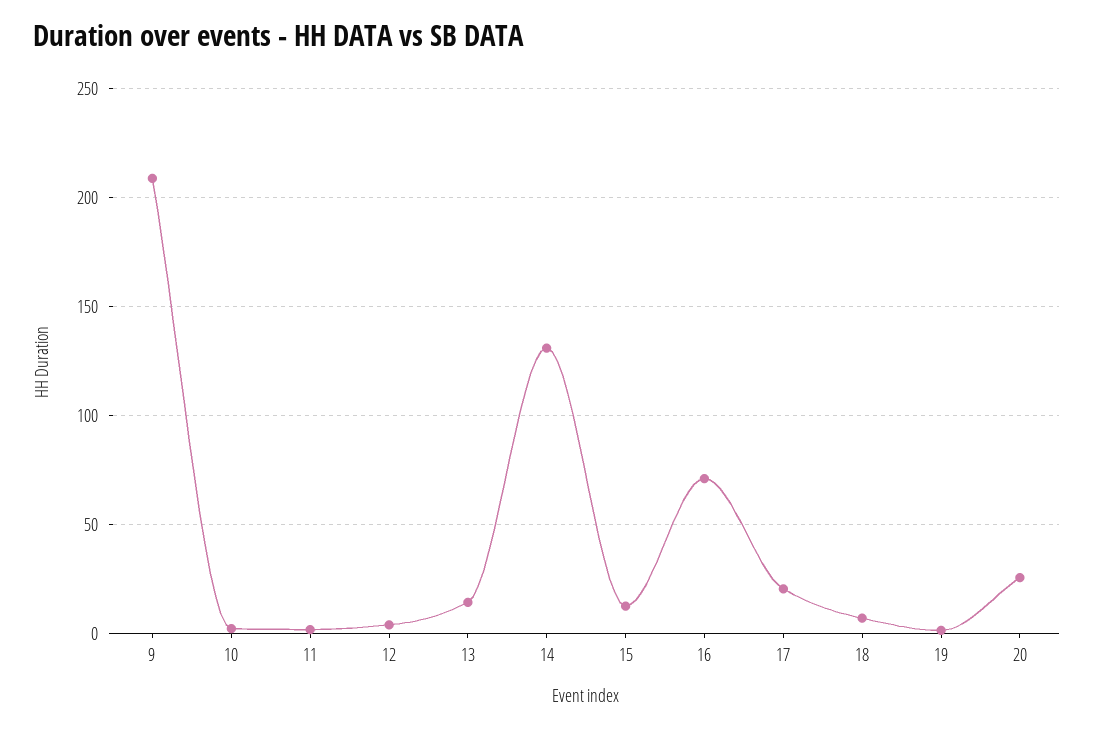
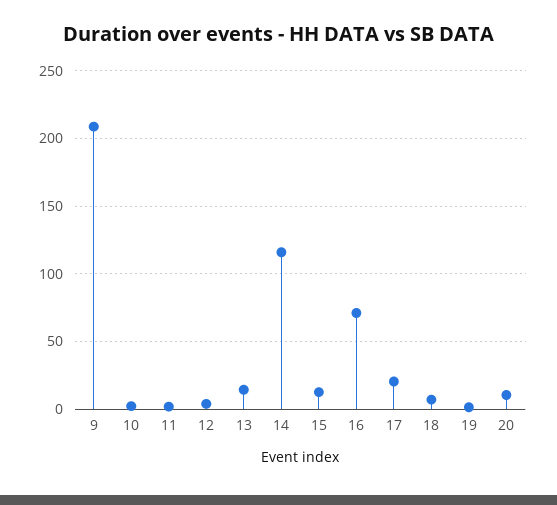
14: 130 -> 115
20: 25 -> 10

